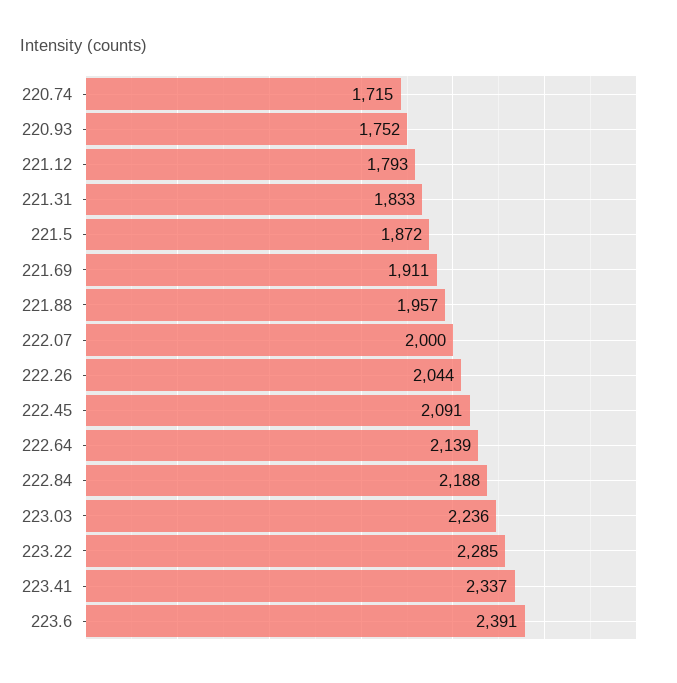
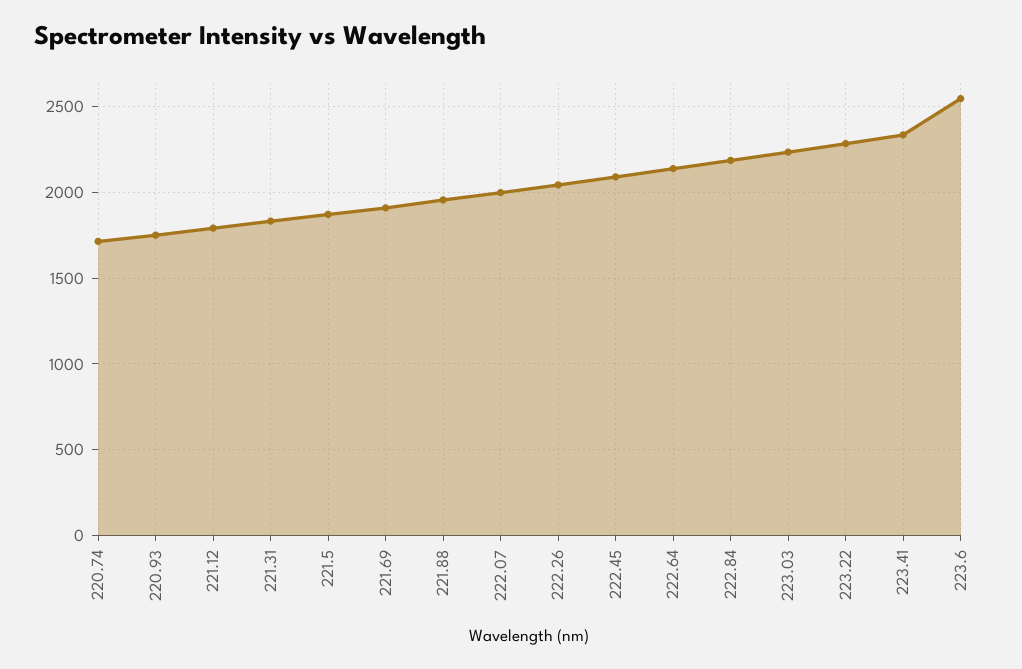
223.6: 2391 -> 2550

